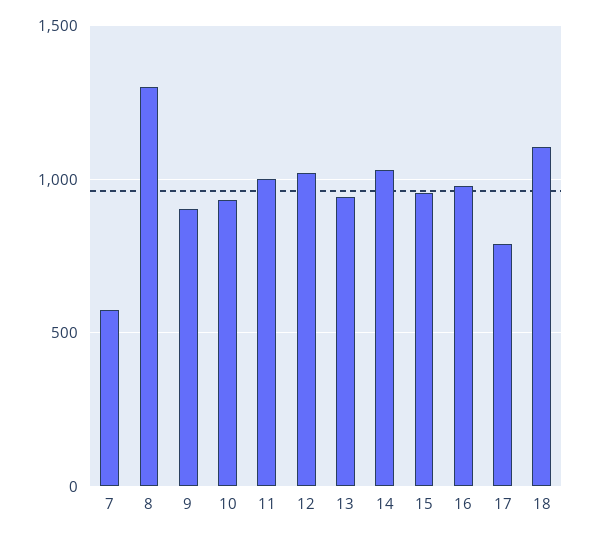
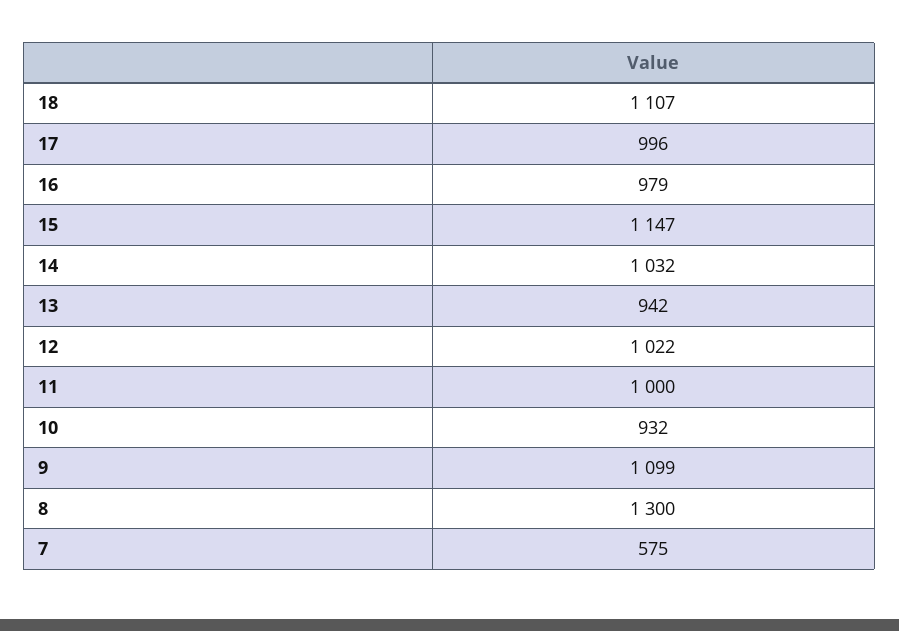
9: 900 -> 1099
15: 950 -> 1147
17: 800 -> 996

